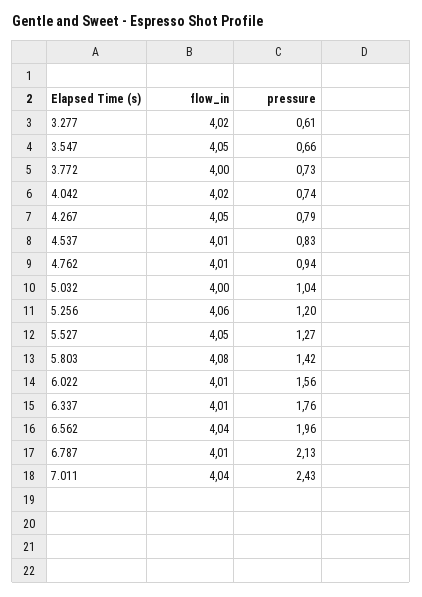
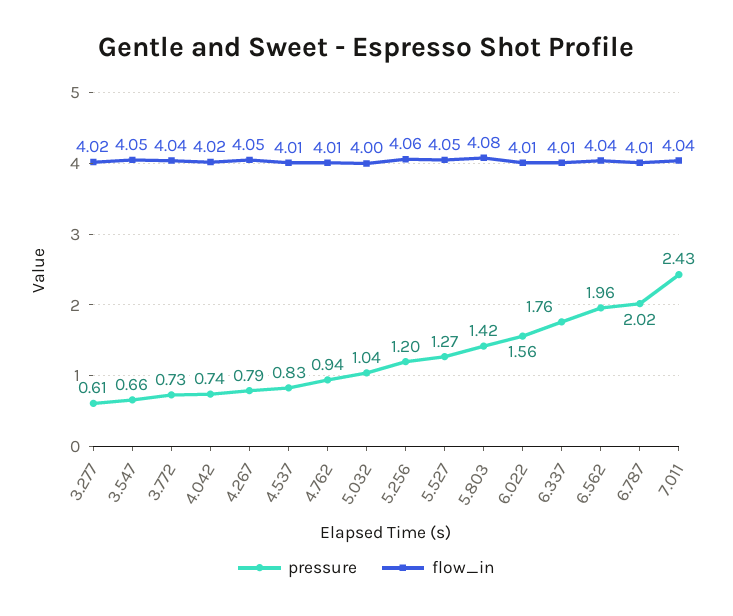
flow_in, 3.772: 4 -> 4.04
pressure, 6.787: 2.13 -> 2.02

